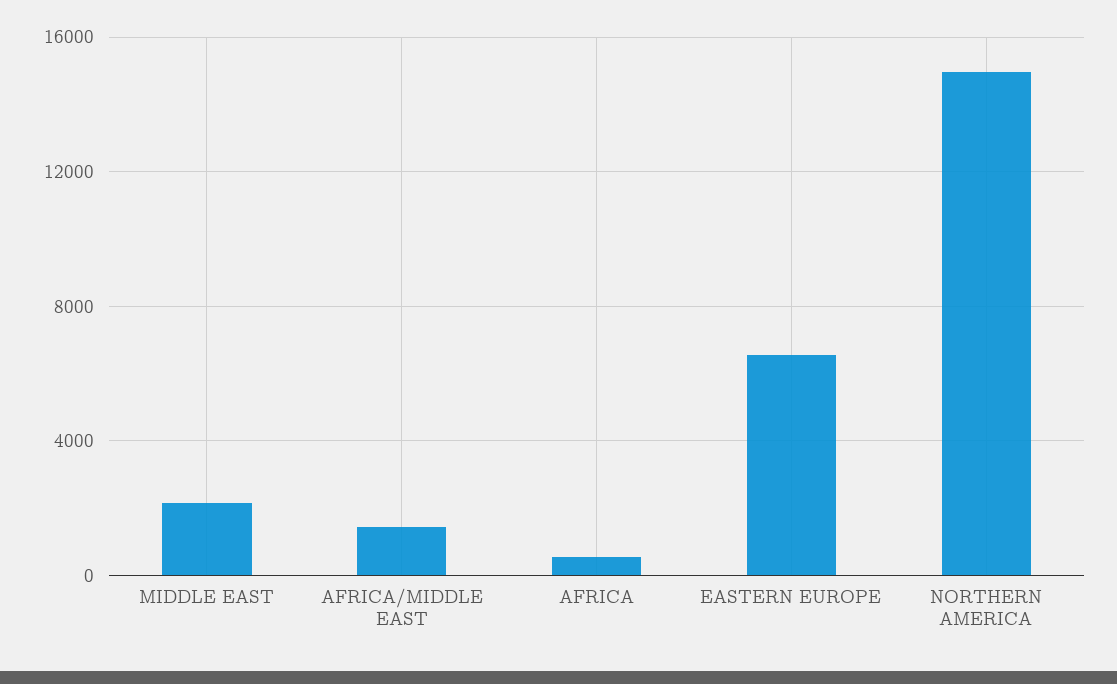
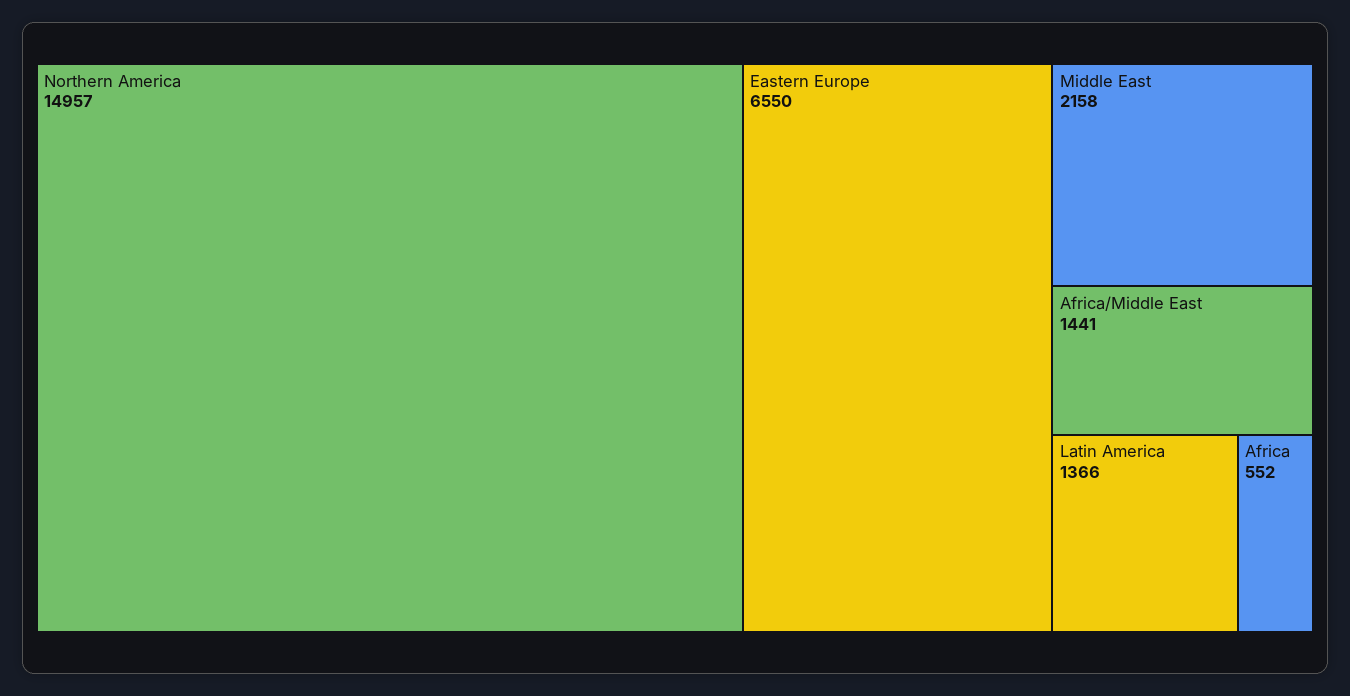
Latin America: none -> 1366

